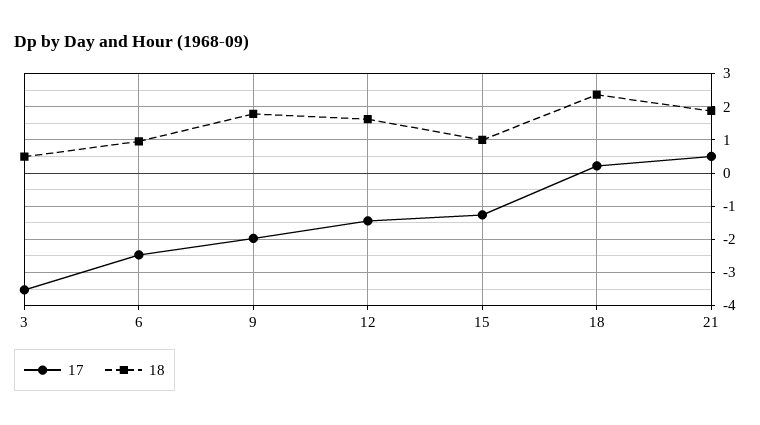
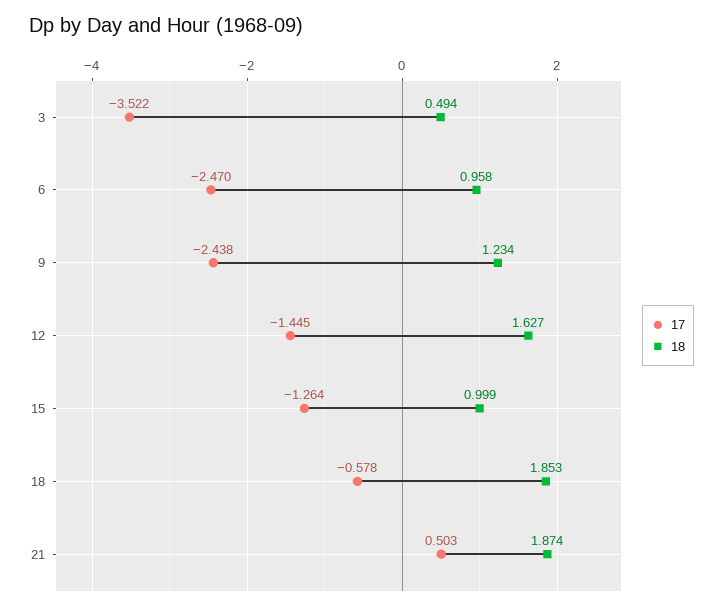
17, 9: -2 -> -2.438
18, 9: 1.8 -> 1.234
17, 18: 0.2 -> -0.578
18, 18: 2.4 -> 1.853

